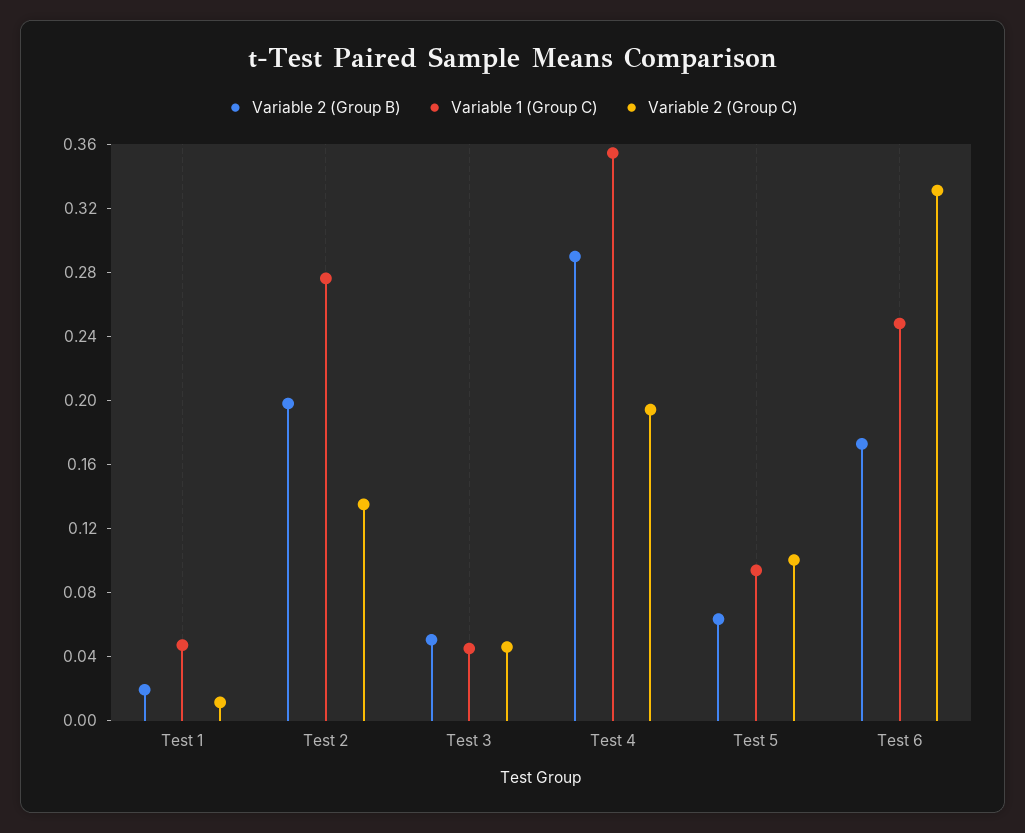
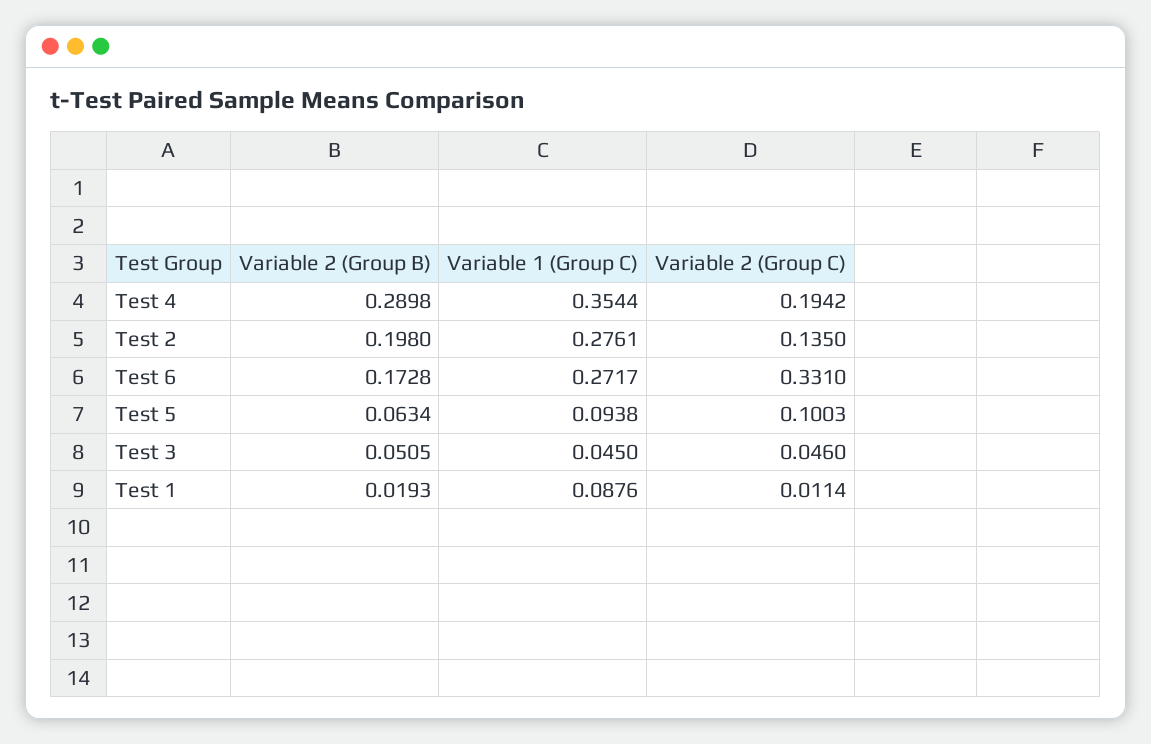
Variable 1 (Group C), Test 1: 0.05 -> 0.0876
Variable 1 (Group C), Test 6: 0.25 -> 0.2717

